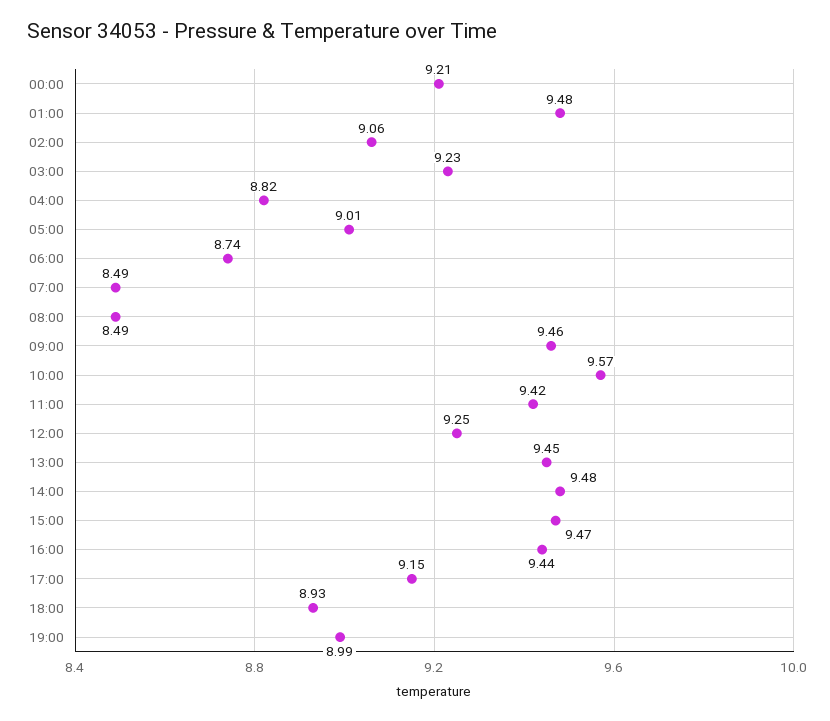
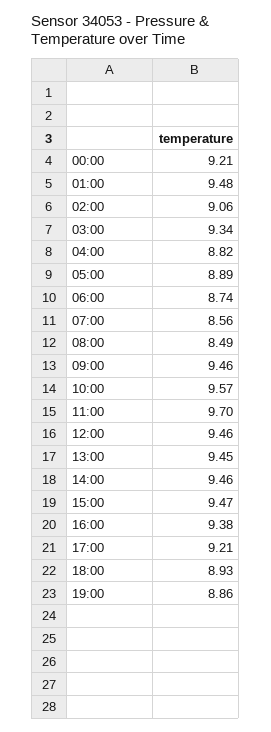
03:00: 9.23 -> 9.34
05:00: 9.01 -> 8.89
07:00: 8.49 -> 8.56
11:00: 9.42 -> 9.7
12:00: 9.25 -> 9.46
14:00: 9.48 -> 9.46
16:00: 9.44 -> 9.38
17:00: 9.15 -> 9.21
19:00: 8.99 -> 8.86

